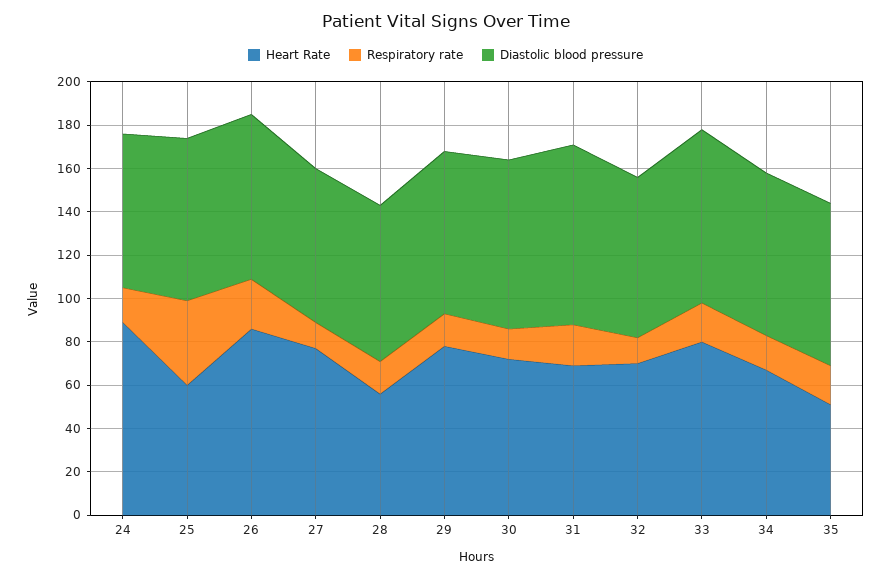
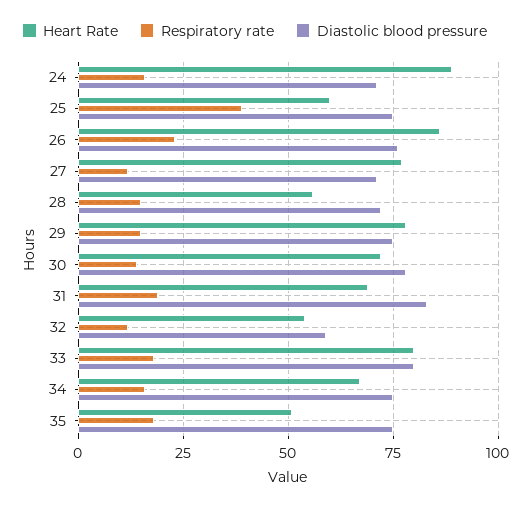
Heart Rate, 32: 70 -> 55
Diastolic blood pressure, 32: 75 -> 60

